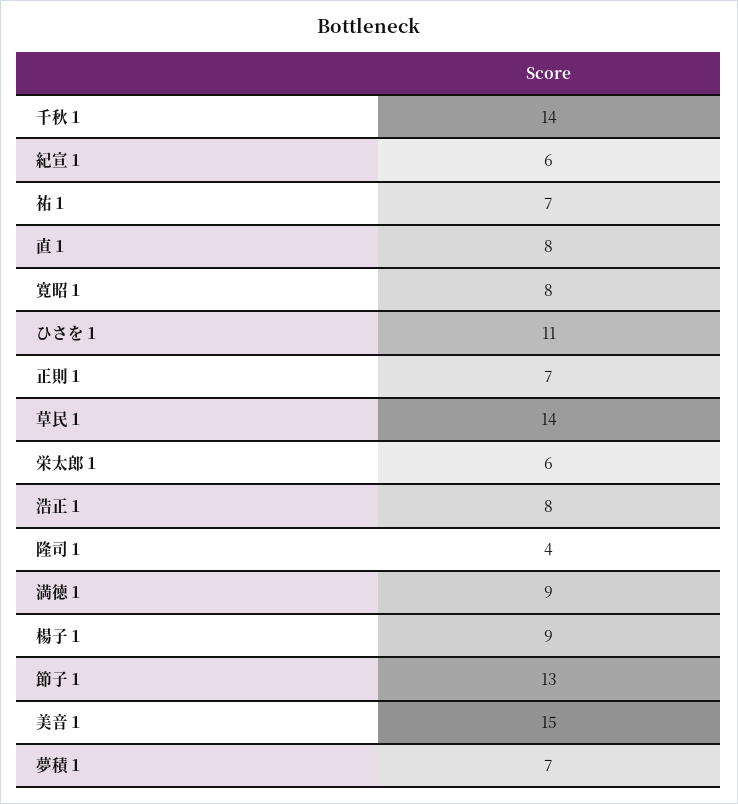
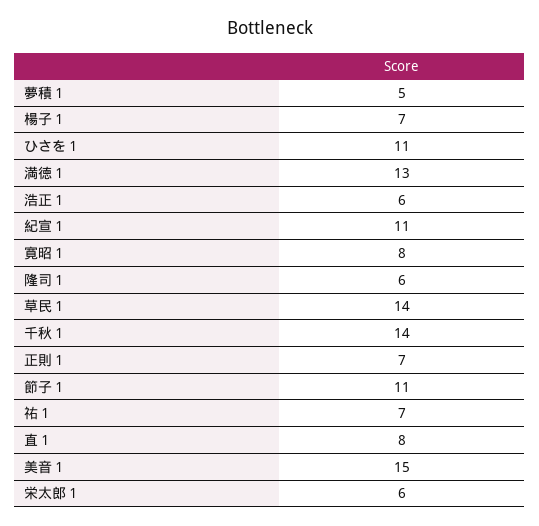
紀宣１: 6 -> 11
浩正１: 8 -> 6
隆司１: 4 -> 6
満徳１: 9 -> 13
楊子１: 9 -> 7
節子１: 13 -> 11
夢積１: 7 -> 5

